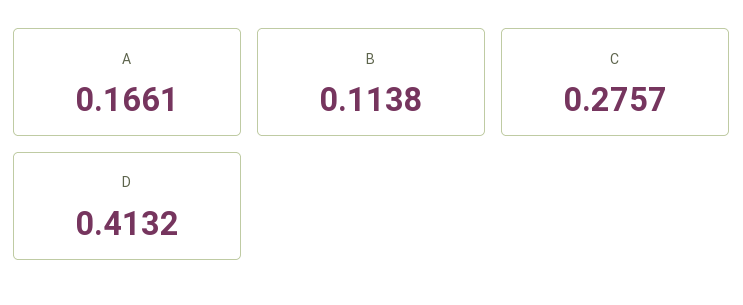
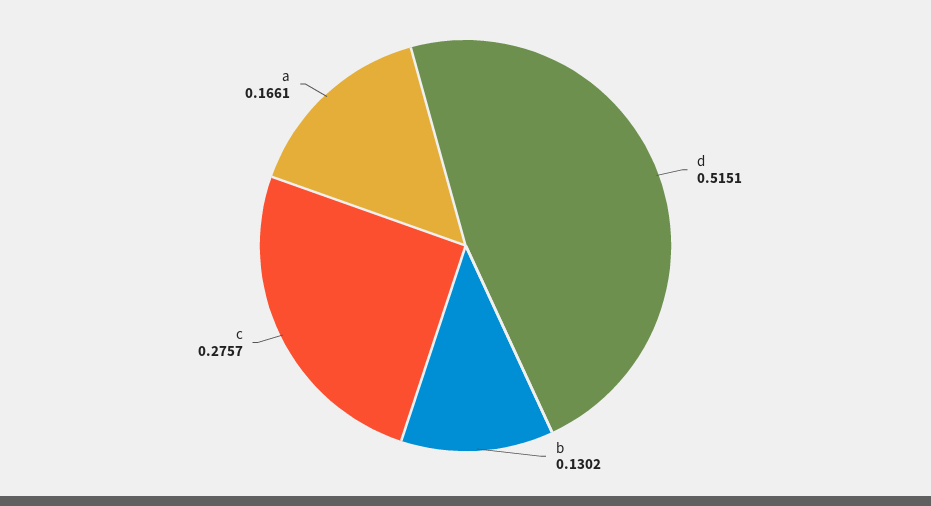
B: 0.1138 -> 0.1302
D: 0.4132 -> 0.5151

